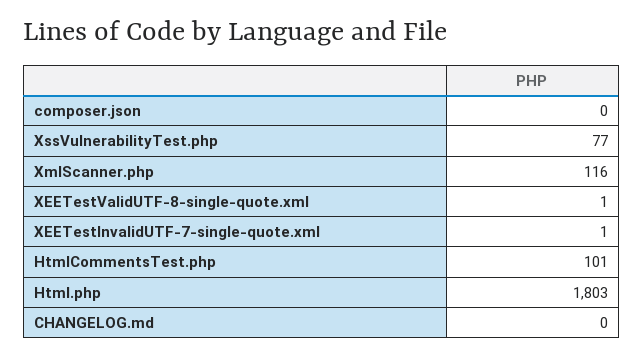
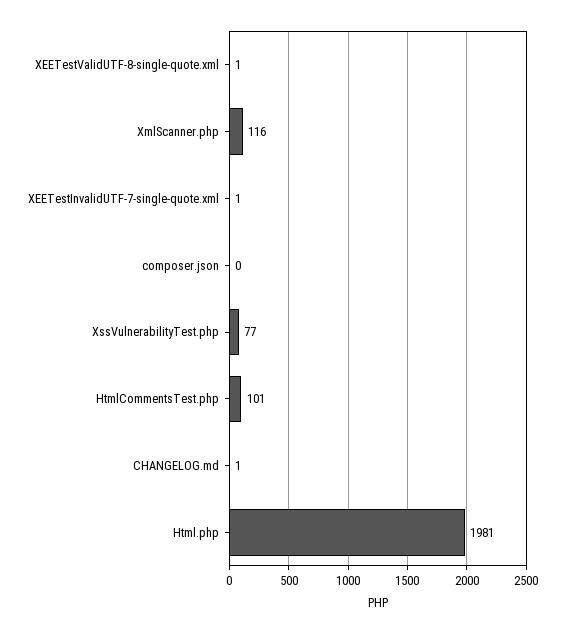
Html.php: 1803 -> 1981
CHANGELOG.md: 0 -> 1

